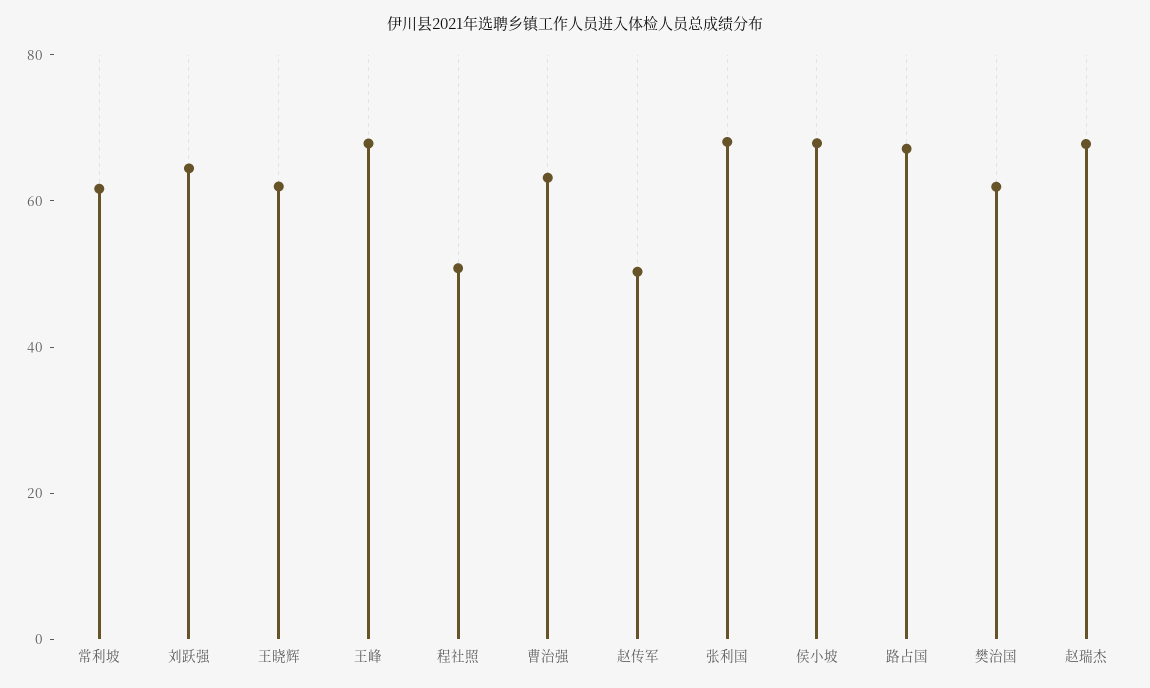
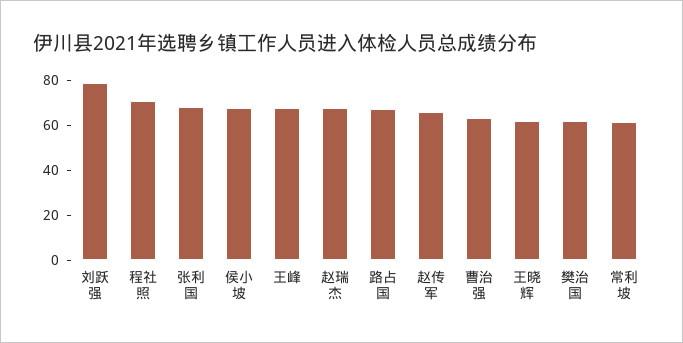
刘跃强: 65 -> 80
程社照: 50 -> 70
赵传军: 50 -> 65

